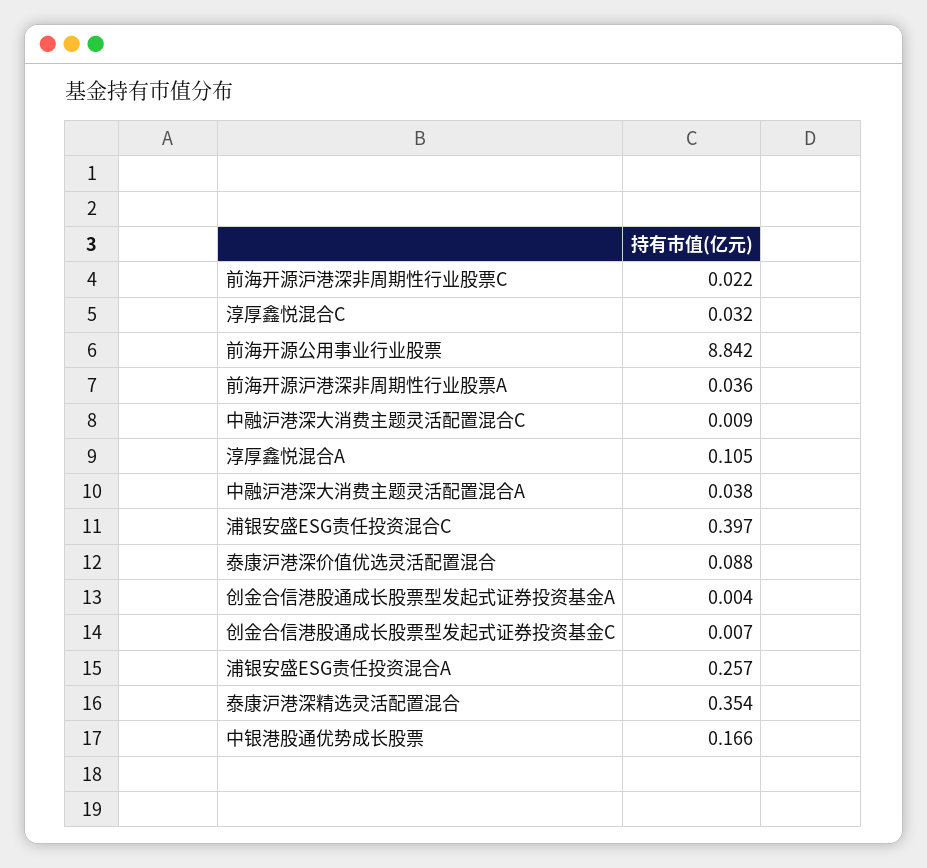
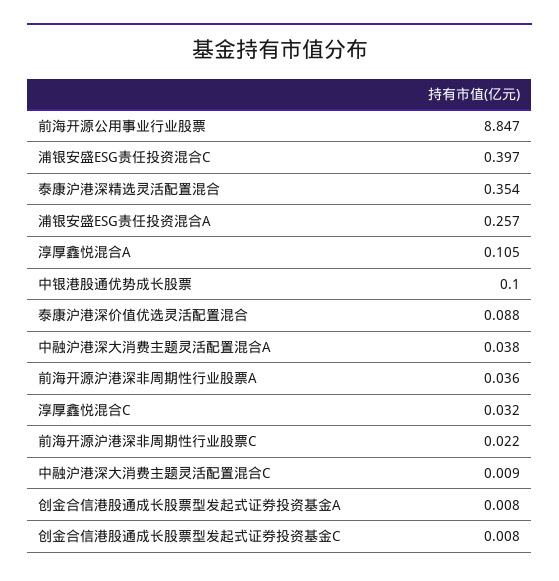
前海开源公用事业行业股票: 8.842 -> 8.847
创金合信港股通成长股票型发起式证券投资基金A: 0.004 -> 0.008
创金合信港股通成长股票型发起式证券投资基金C: 0.007 -> 0.008
中银港股通优势成长股票: 0.166 -> 0.1

